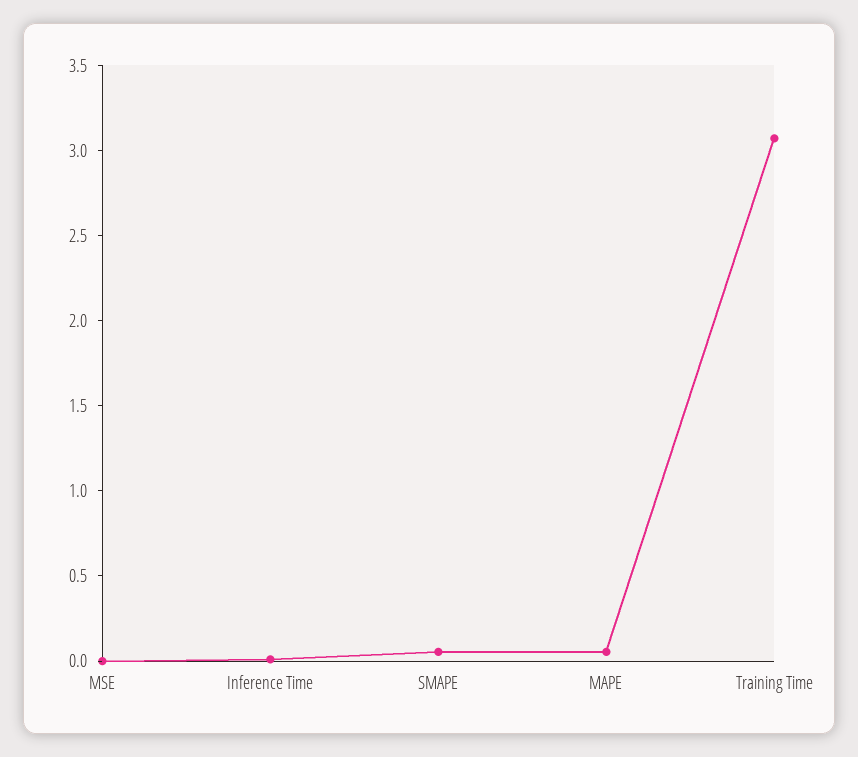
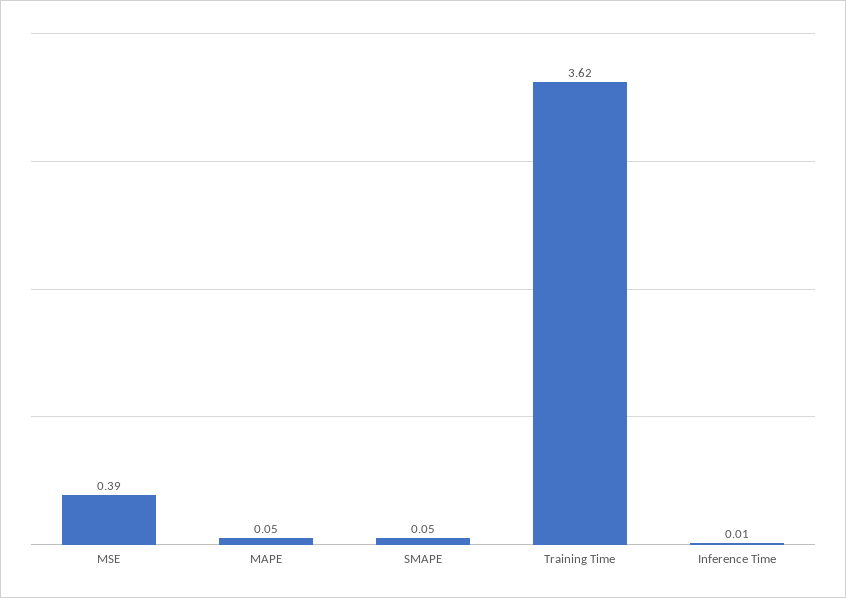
MSE: 0 -> 0.39
Training Time: 3.1 -> 3.62

